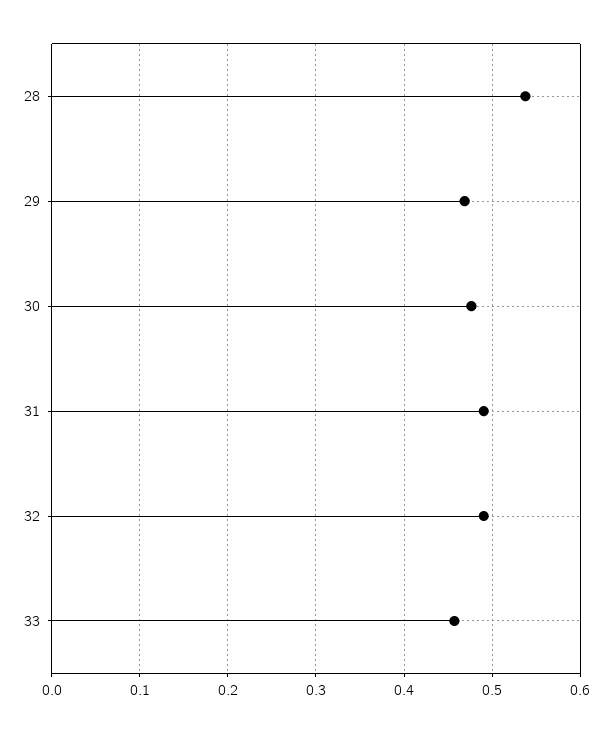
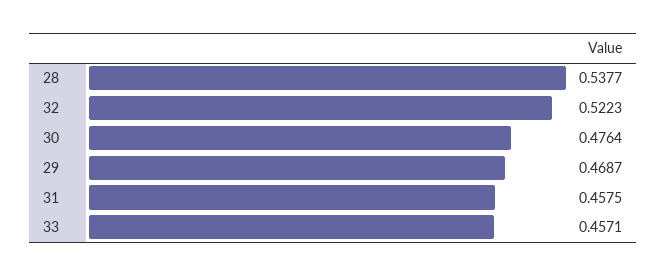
31: 0.49 -> 0.4575
32: 0.49 -> 0.5223

